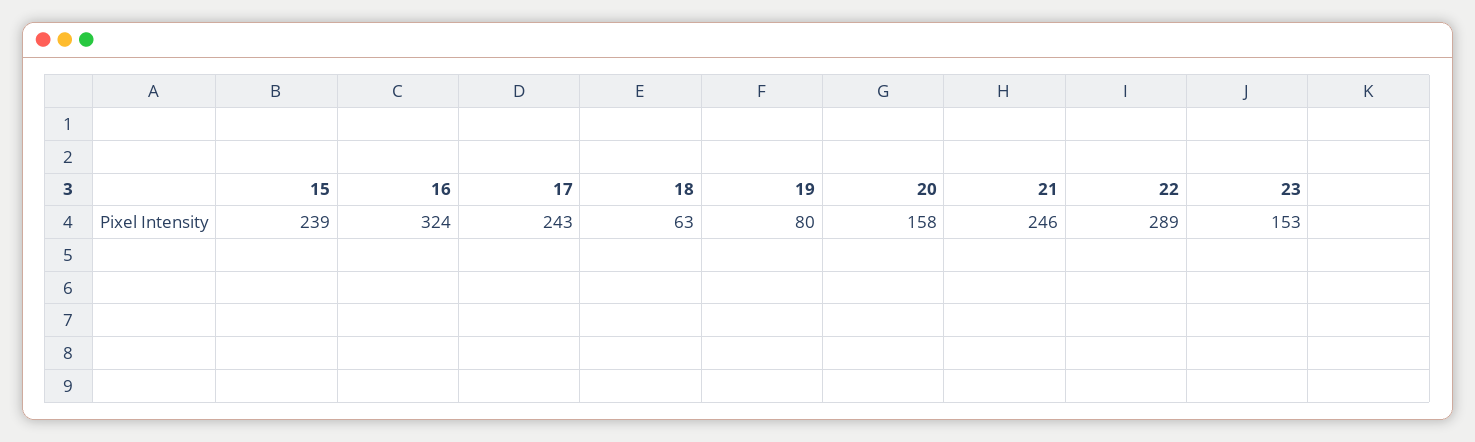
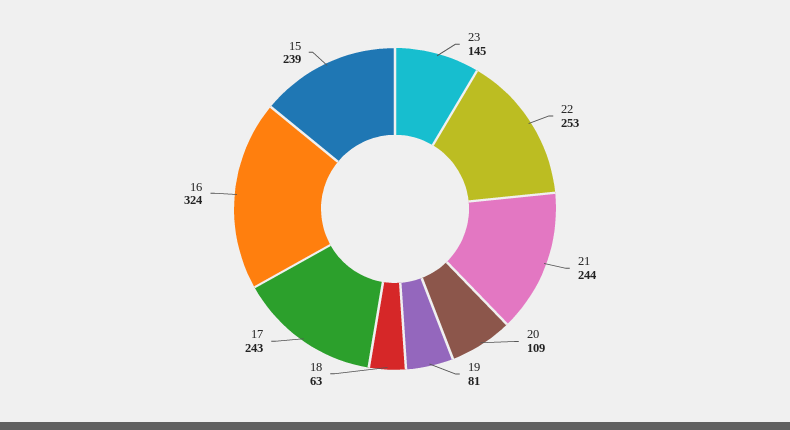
19: 80 -> 81
20: 158 -> 109
21: 246 -> 244
22: 289 -> 253
23: 153 -> 145

